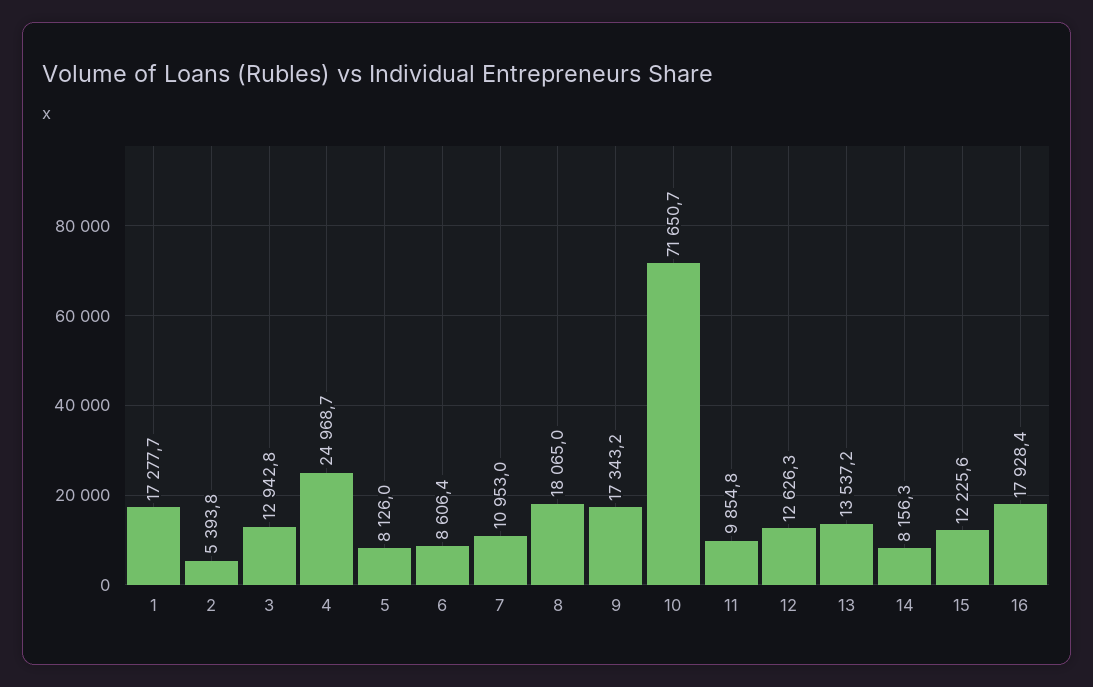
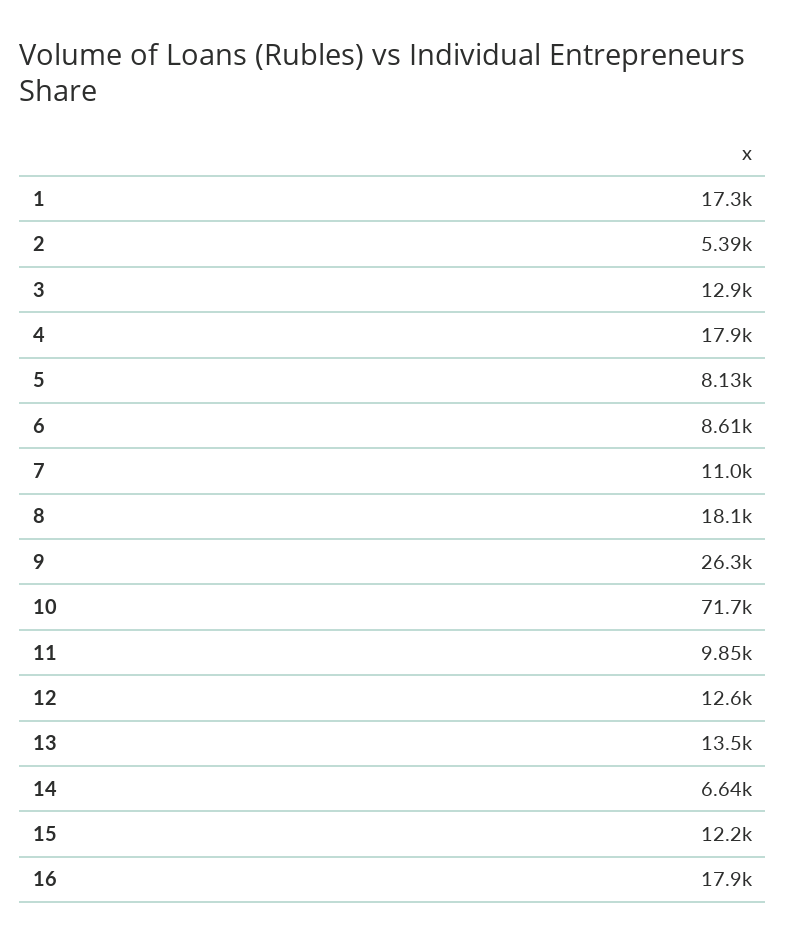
4: 24968.7 -> 17900
9: 17343.2 -> 26300
14: 8156.3 -> 6640

